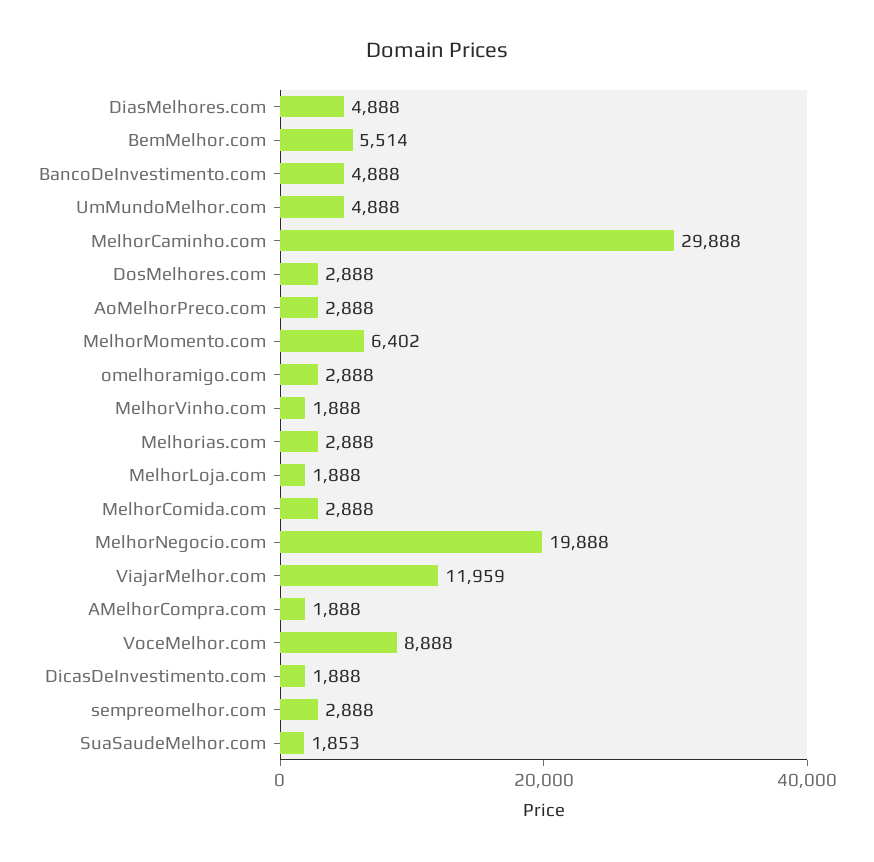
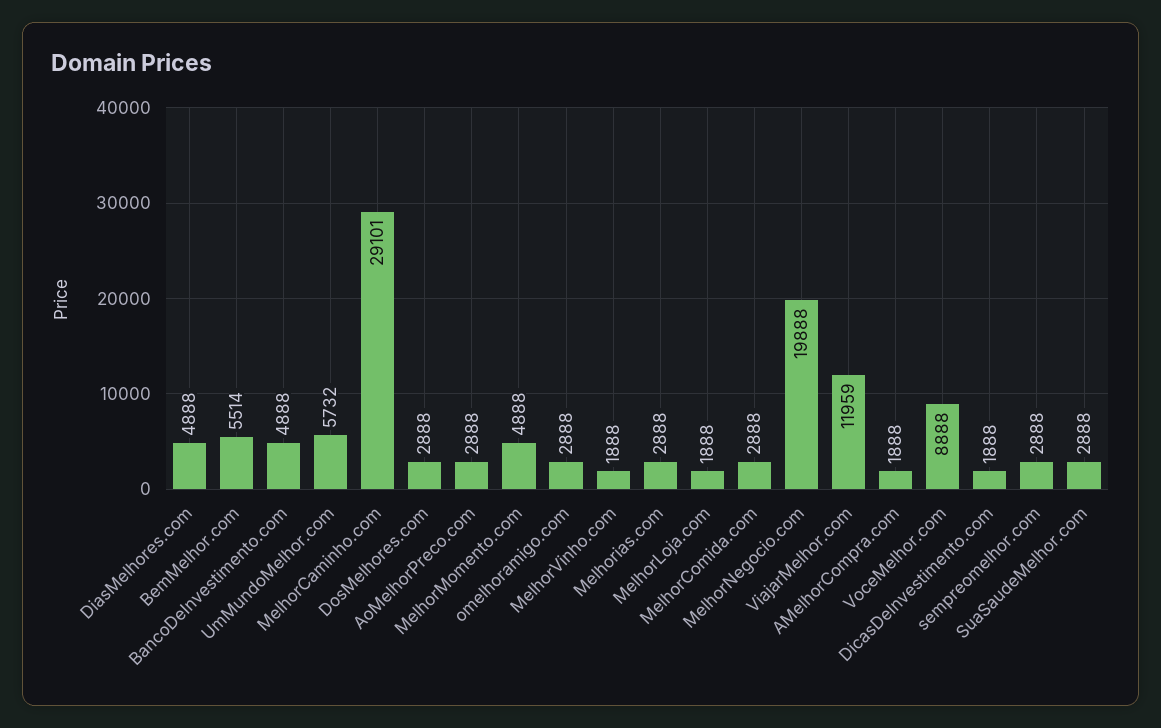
UmMundoMelhor.com: 4888 -> 5732
MelhorCaminho.com: 29888 -> 29101
MelhorMomento.com: 6402 -> 4888
SuaSaudeMelhor.com: 1853 -> 2888

